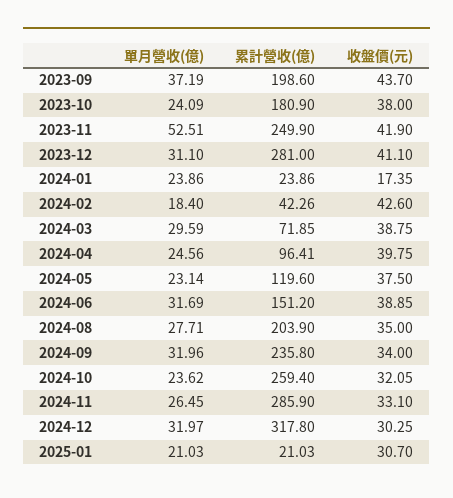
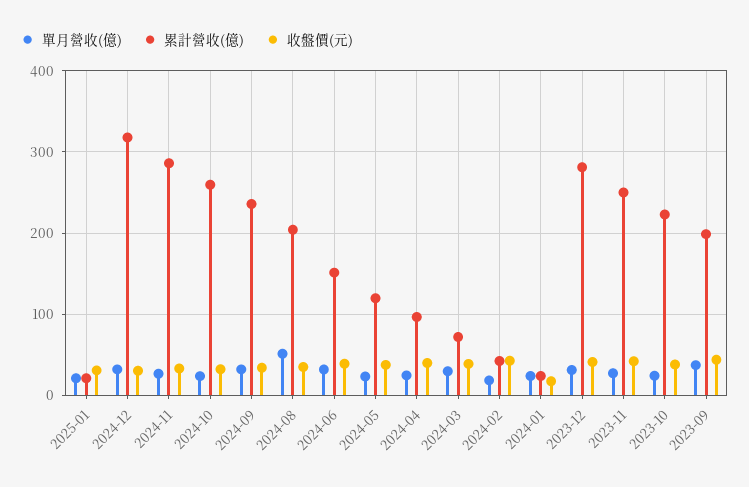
累計營收(億), 2023-10: 180.9 -> 220
單月營收(億), 2023-11: 52.51 -> 30
單月營收(億), 2024-08: 27.71 -> 50

